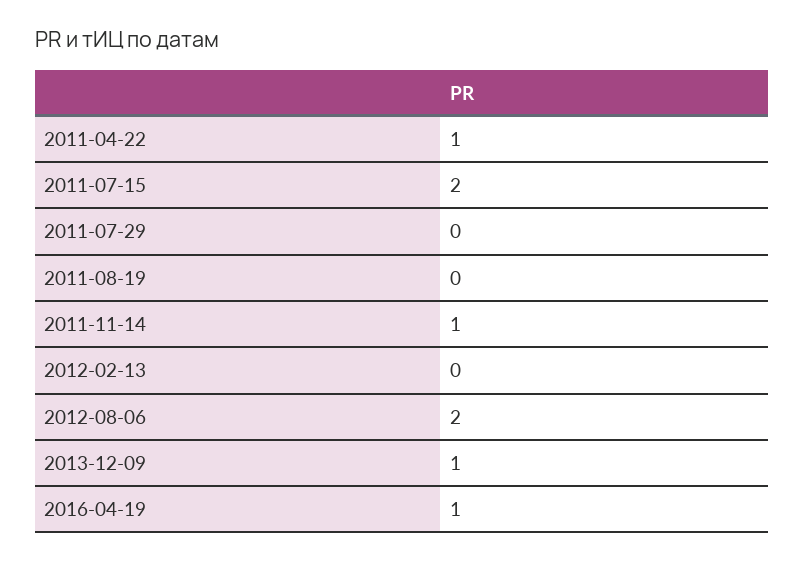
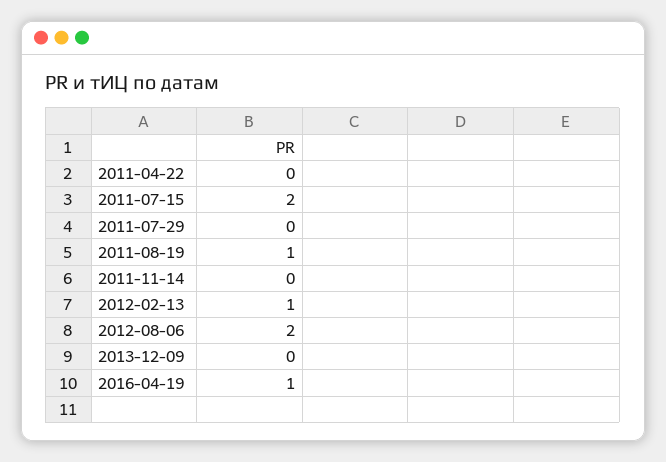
2011-04-22: 1 -> 0
2011-08-19: 0 -> 1
2011-11-14: 1 -> 0
2012-02-13: 0 -> 1
2013-12-09: 1 -> 0

